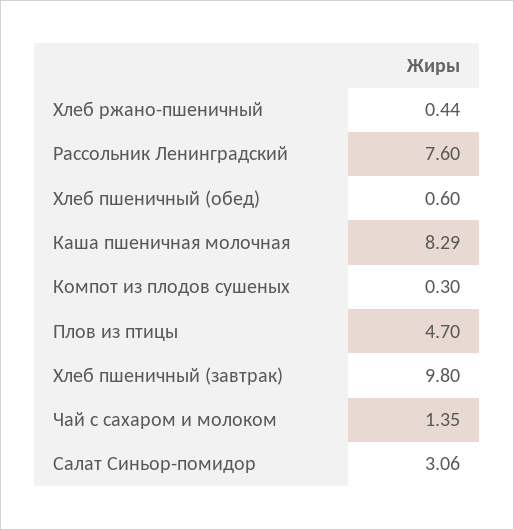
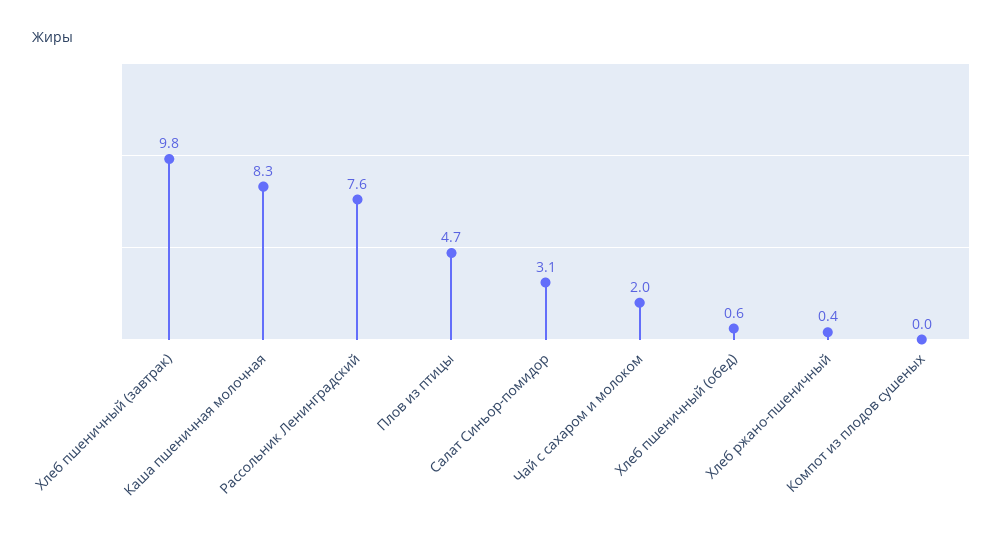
Компот из плодов сушеных: 0.3 -> 0
Чай с сахаром и молоком: 1.35 -> 2

